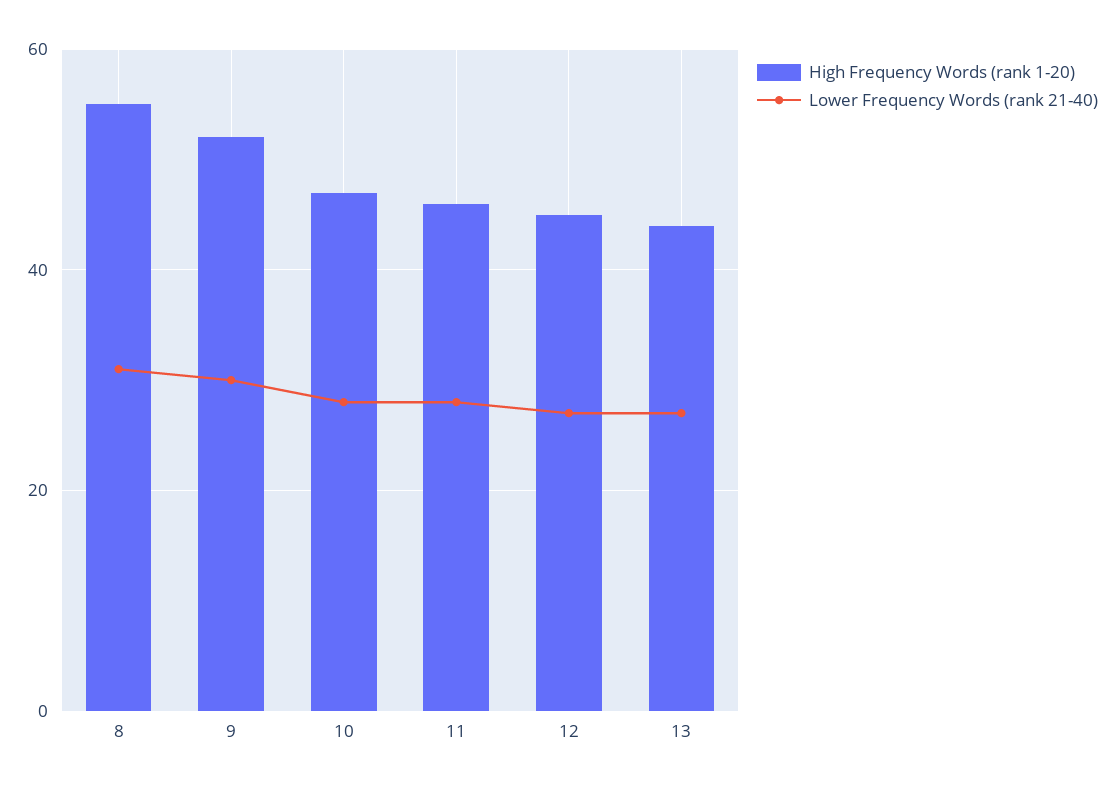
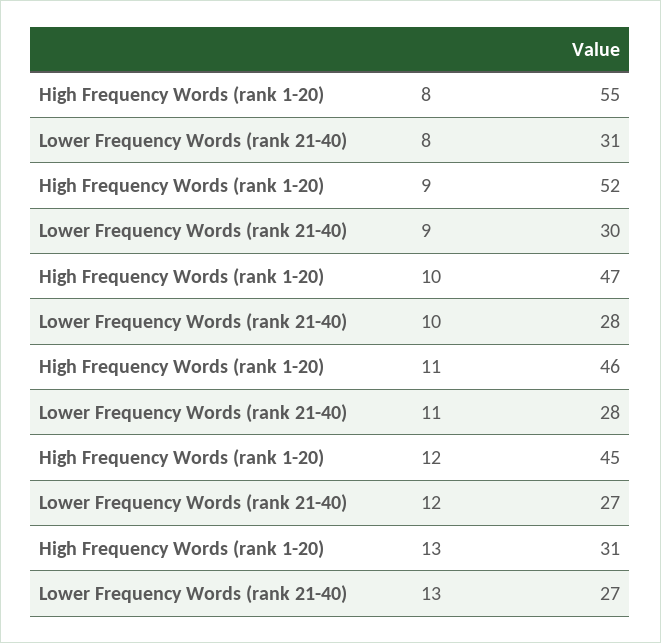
High Frequency Words (rank 1-20), 13: 45 -> 31

